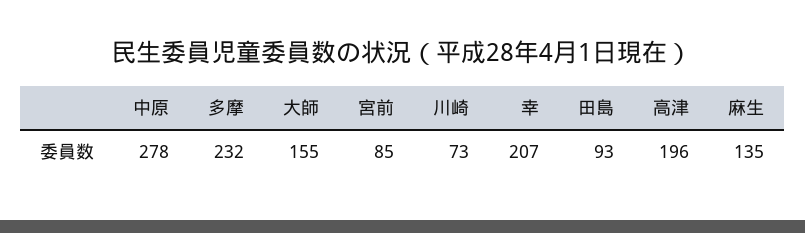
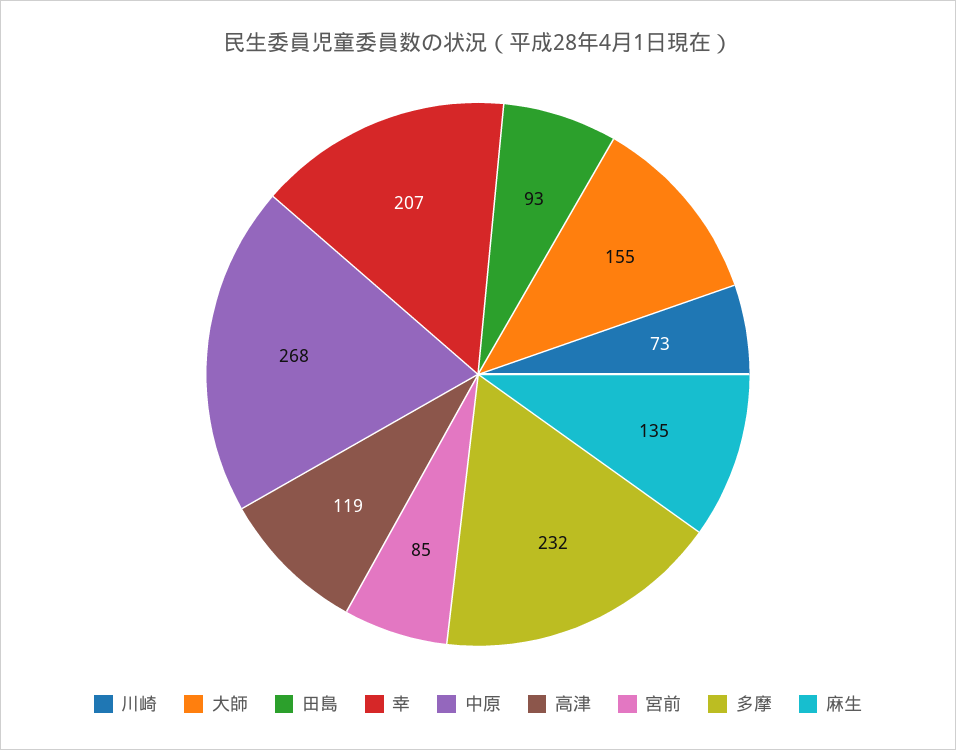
中原: 278 -> 268
高津: 196 -> 119

